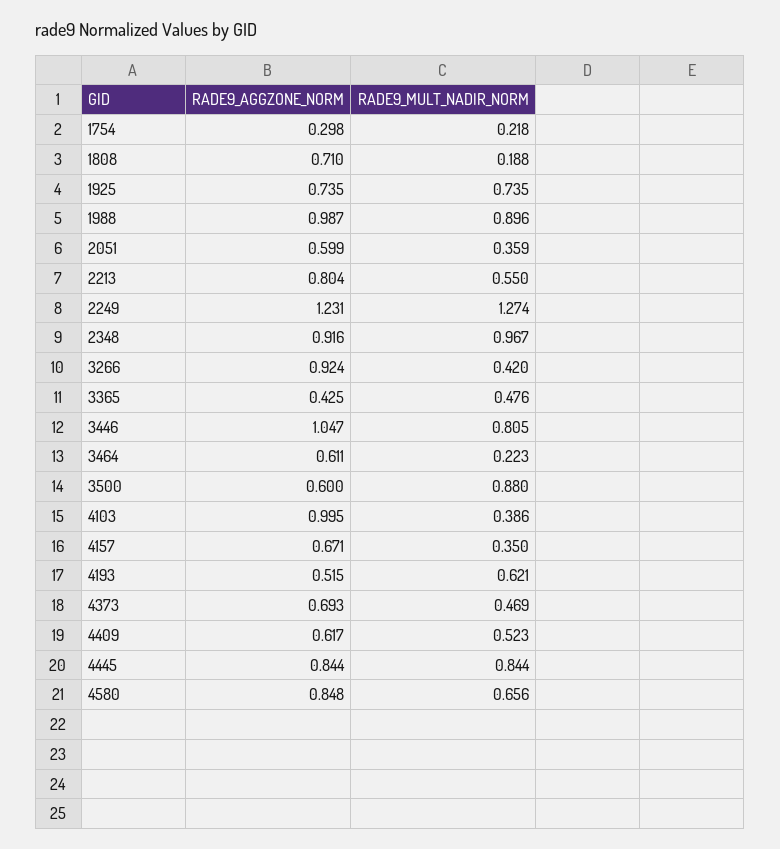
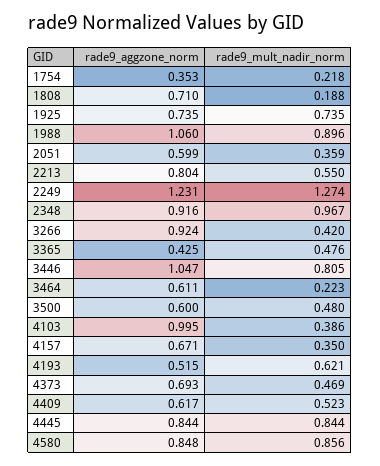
RADE9_AGGZONE_NORM, 1754: 0.298 -> 0.353
RADE9_AGGZONE_NORM, 1988: 0.987 -> 1.06
RADE9_MULT_NADIR_NORM, 3500: 0.88 -> 0.48
RADE9_MULT_NADIR_NORM, 4580: 0.656 -> 0.856

